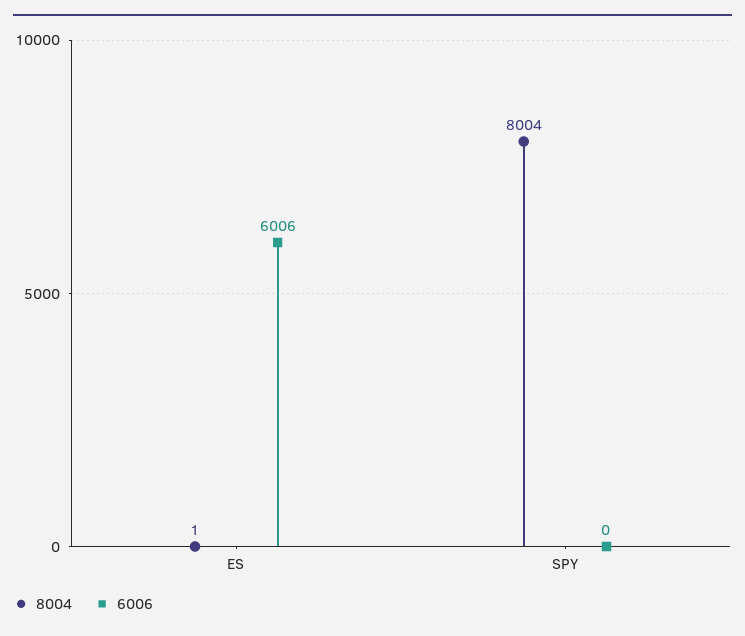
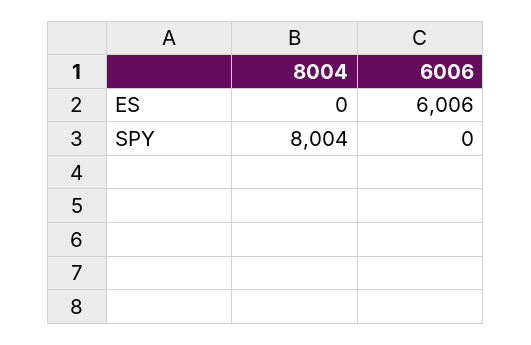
8004, ES: 1 -> 0

